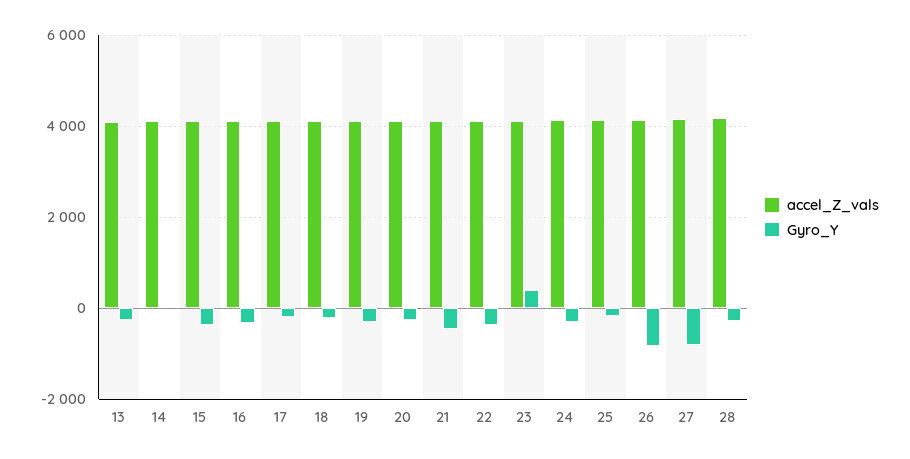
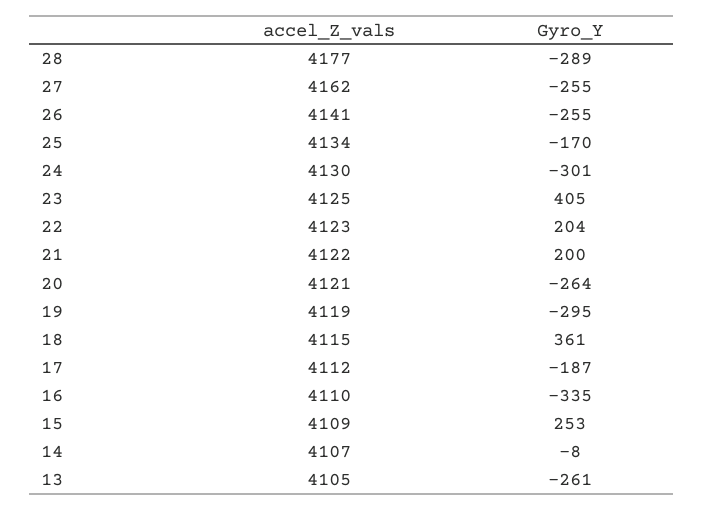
Gyro_Y, 15: -400 -> 253
Gyro_Y, 18: -200 -> 361
Gyro_Y, 21: -400 -> 200
Gyro_Y, 22: -400 -> 204
Gyro_Y, 26: -800 -> -255
Gyro_Y, 27: -800 -> -255

